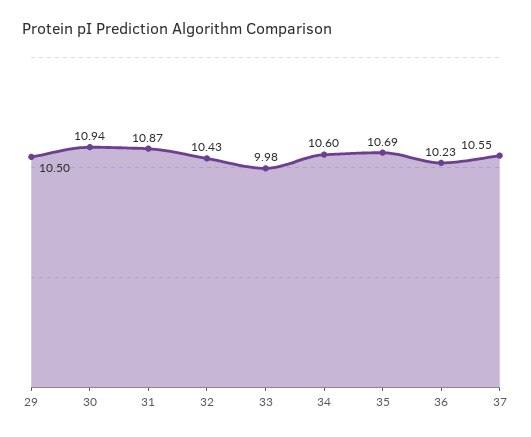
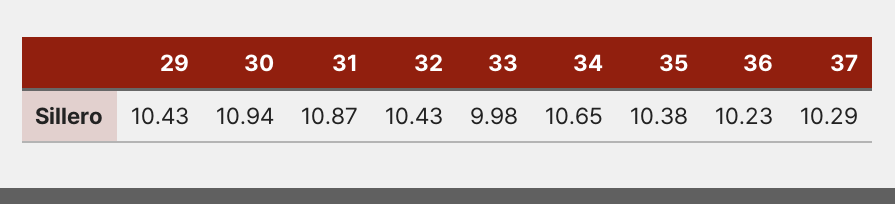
29: 10.5 -> 10.43
34: 10.6 -> 10.65
35: 10.69 -> 10.38
37: 10.55 -> 10.29

